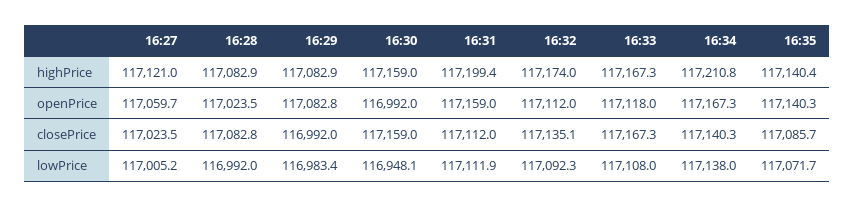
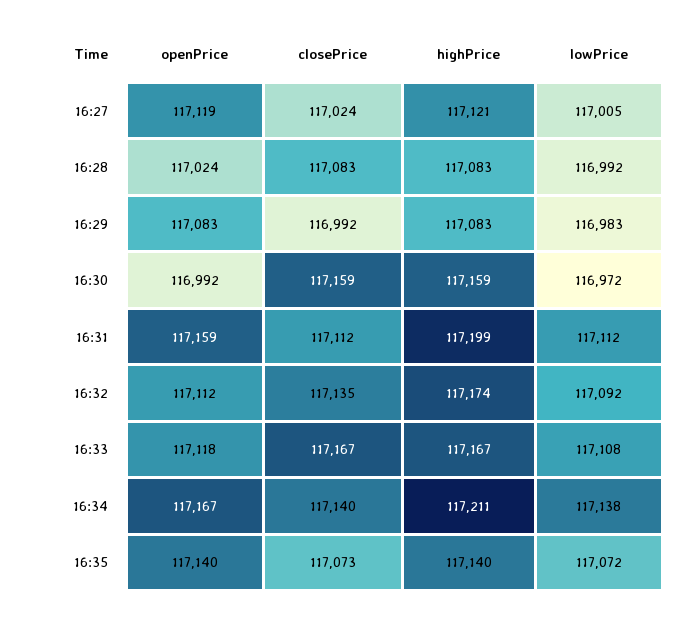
16:27, openPrice: 117059.7 -> 117119
16:35, closePrice: 117085.7 -> 117073
16:30, lowPrice: 116948.1 -> 116972

